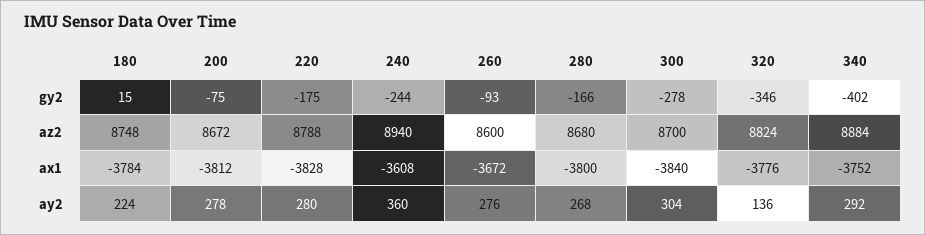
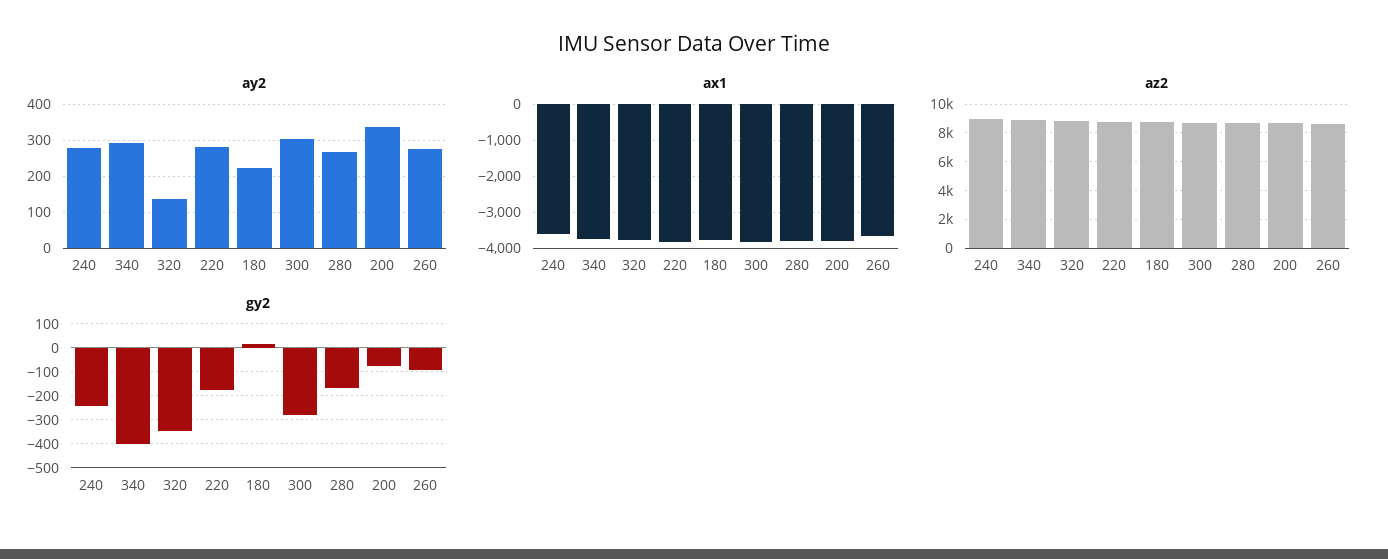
ay2, 200: 278 -> 340
ay2, 240: 360 -> 280

